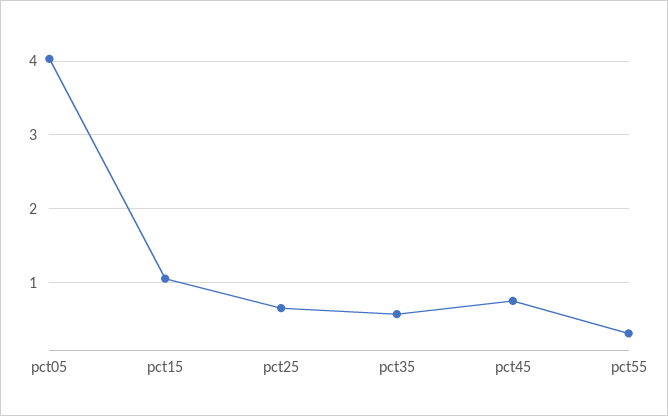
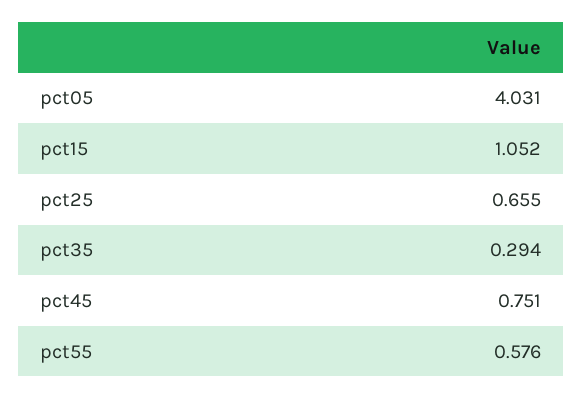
pct35: 0.6 -> 0.294
pct55: 0.3 -> 0.576

